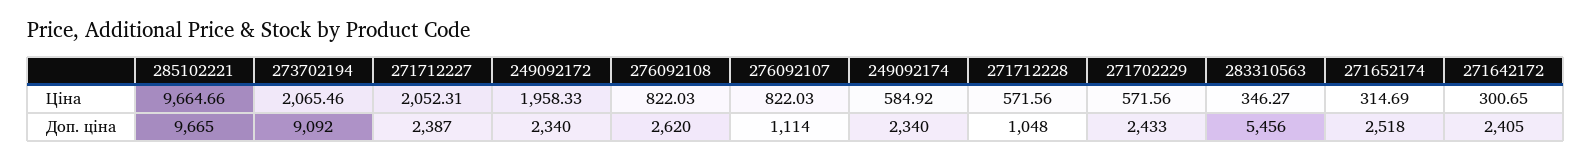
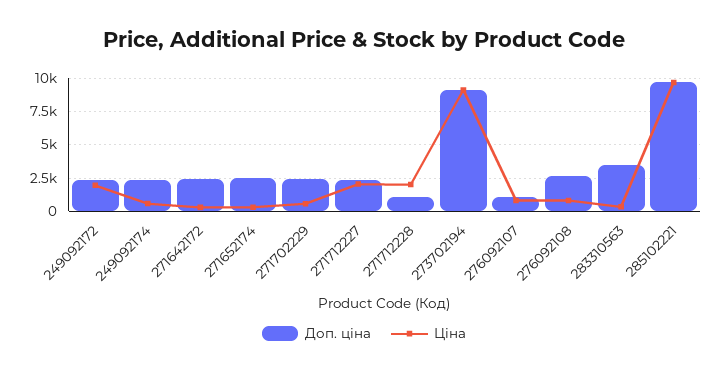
Ціна, 273702194: 2065.46 -> 9000
Ціна, 271712228: 571.56 -> 2000
Доп. ціна, 283310563: 5456 -> 3500

